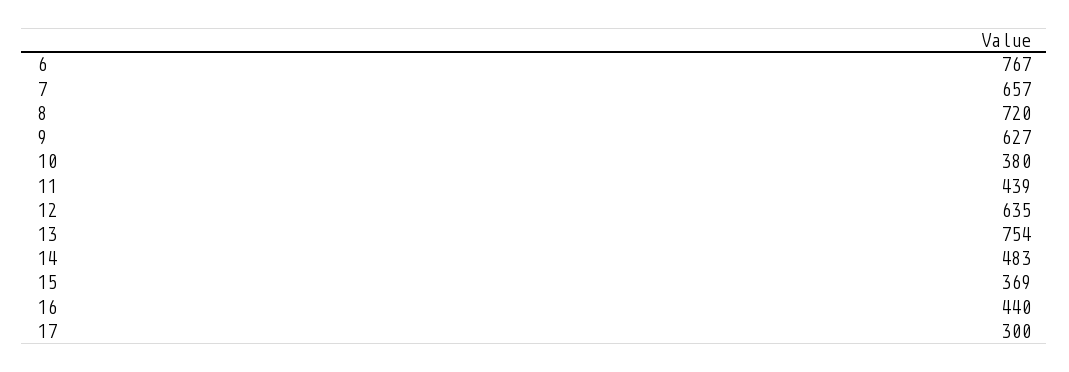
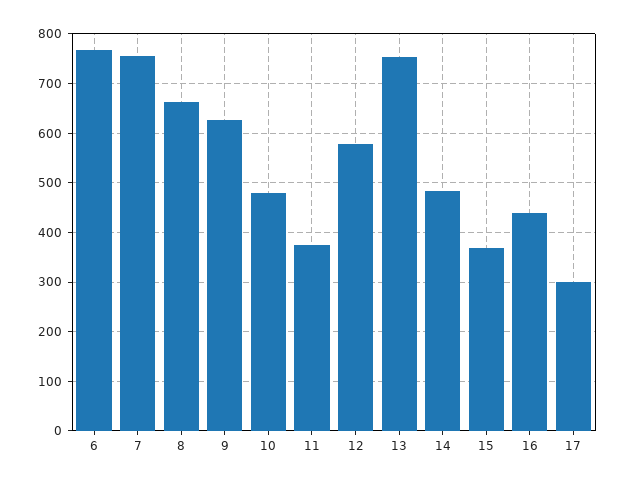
7: 657 -> 760
8: 720 -> 660
10: 380 -> 480
11: 439 -> 380
12: 635 -> 580

